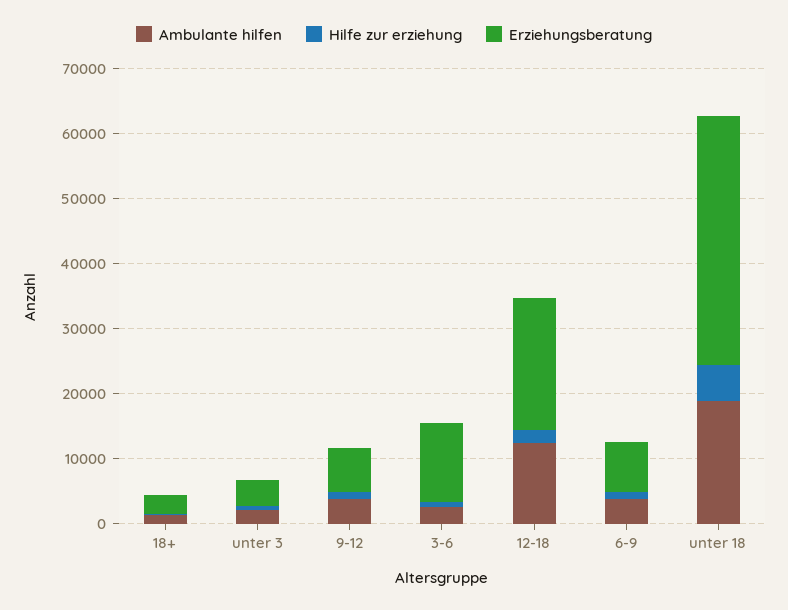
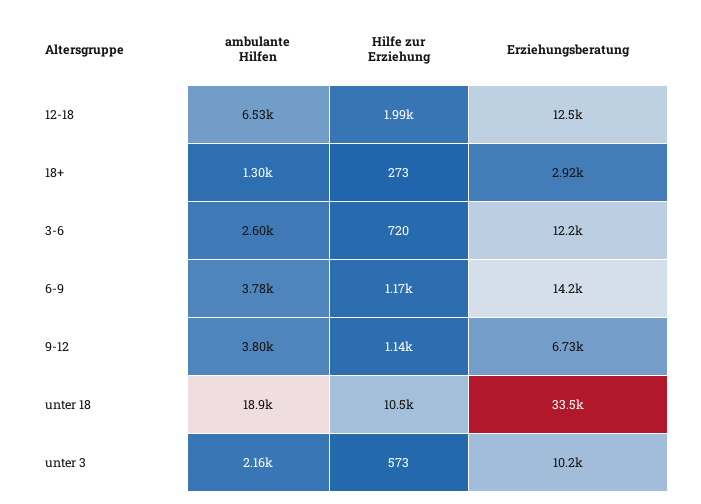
Erziehungsberatung, unter 3: 4000 -> 10200
Ambulante hilfen, 12-18: 12000 -> 6530
Erziehungsberatung, 12-18: 20000 -> 12500
Erziehungsberatung, 6-9: 8000 -> 14200
Hilfe zur erziehung, unter 18: 6000 -> 10500
Erziehungsberatung, unter 18: 38000 -> 33500

